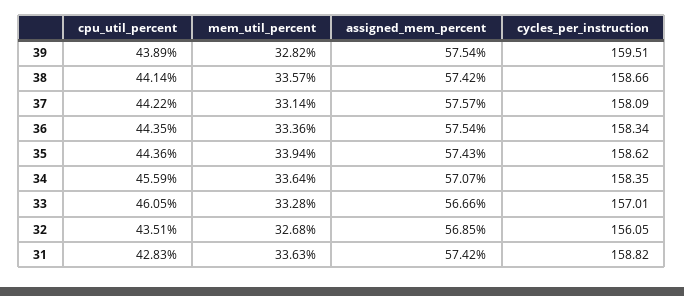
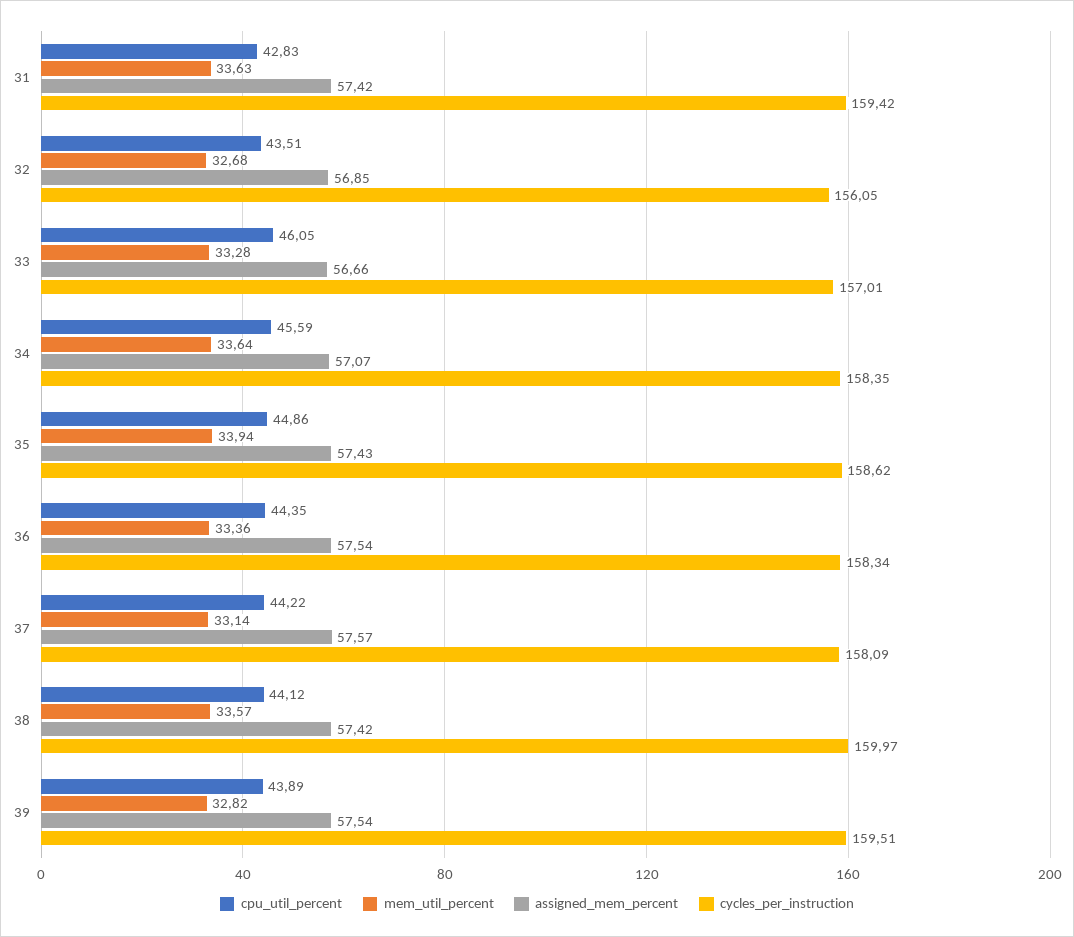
cpu_util_percent, 38: 44.14 -> 44.12
cycles_per_instruction, 38: 158.66 -> 159.97
cpu_util_percent, 35: 44.36 -> 44.86
cycles_per_instruction, 31: 158.82 -> 159.42

